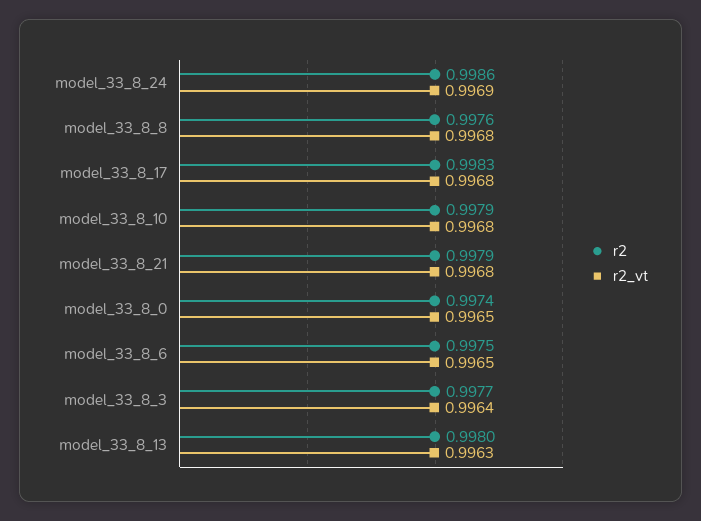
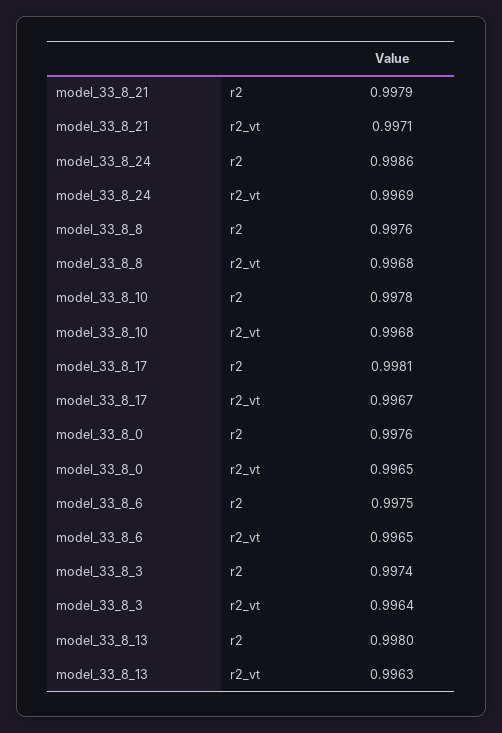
r2, model_33_8_17: 0.9983 -> 0.9981
r2_vt, model_33_8_17: 0.9968 -> 0.9967
r2, model_33_8_10: 0.9979 -> 0.9978
r2_vt, model_33_8_21: 0.9968 -> 0.9971
r2, model_33_8_0: 0.9974 -> 0.9976
r2, model_33_8_3: 0.9977 -> 0.9974

